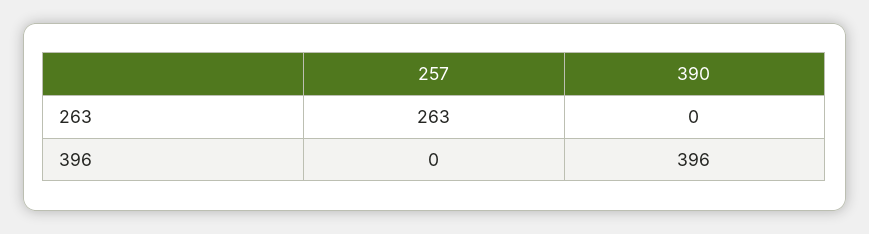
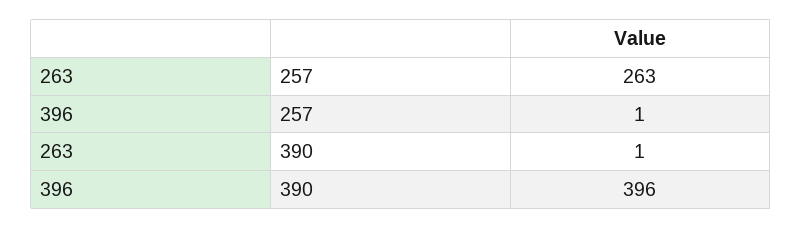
390, 263: 0 -> 1
257, 396: 0 -> 1

